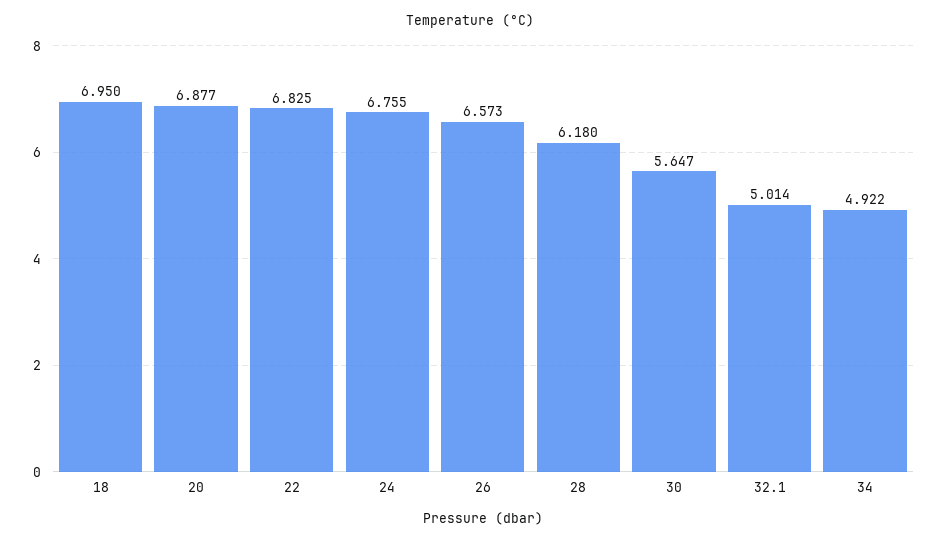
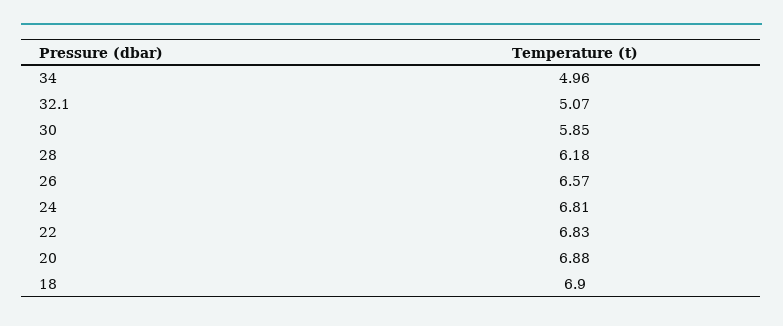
18: 6.95 -> 6.9
24: 6.755 -> 6.81
30: 5.647 -> 5.85
32.1: 5.014 -> 5.07
34: 4.922 -> 4.96

